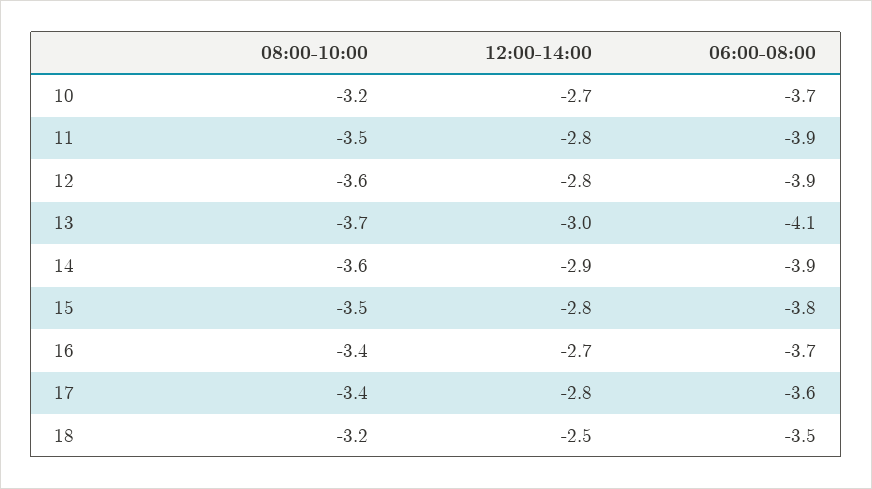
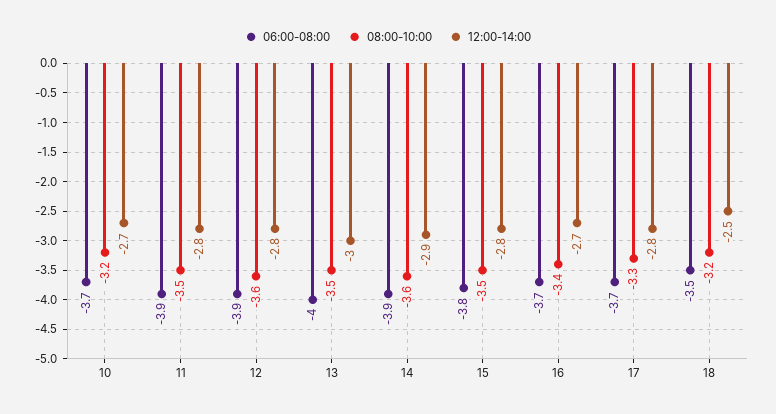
08:00-10:00, 13: -3.7 -> -3.5
06:00-08:00, 13: -4.1 -> -4
08:00-10:00, 17: -3.4 -> -3.3
06:00-08:00, 17: -3.6 -> -3.7

